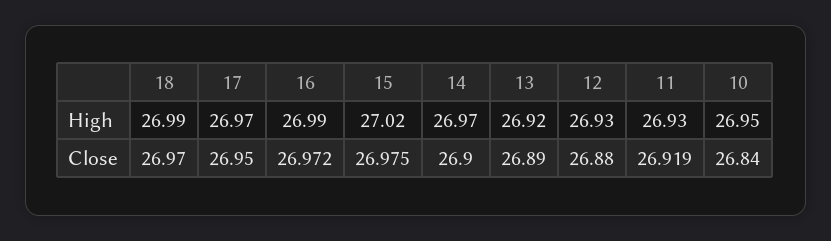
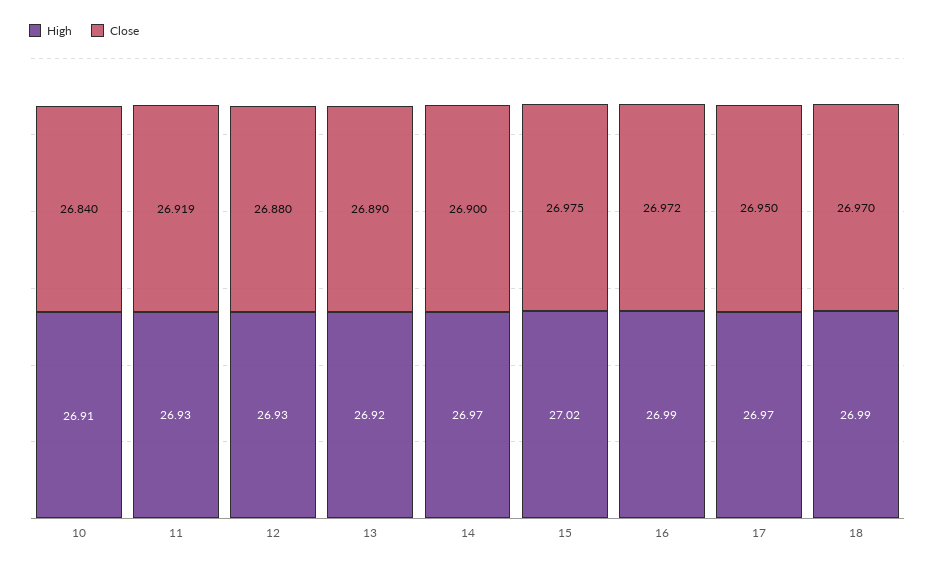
High, 10: 26.95 -> 26.91

